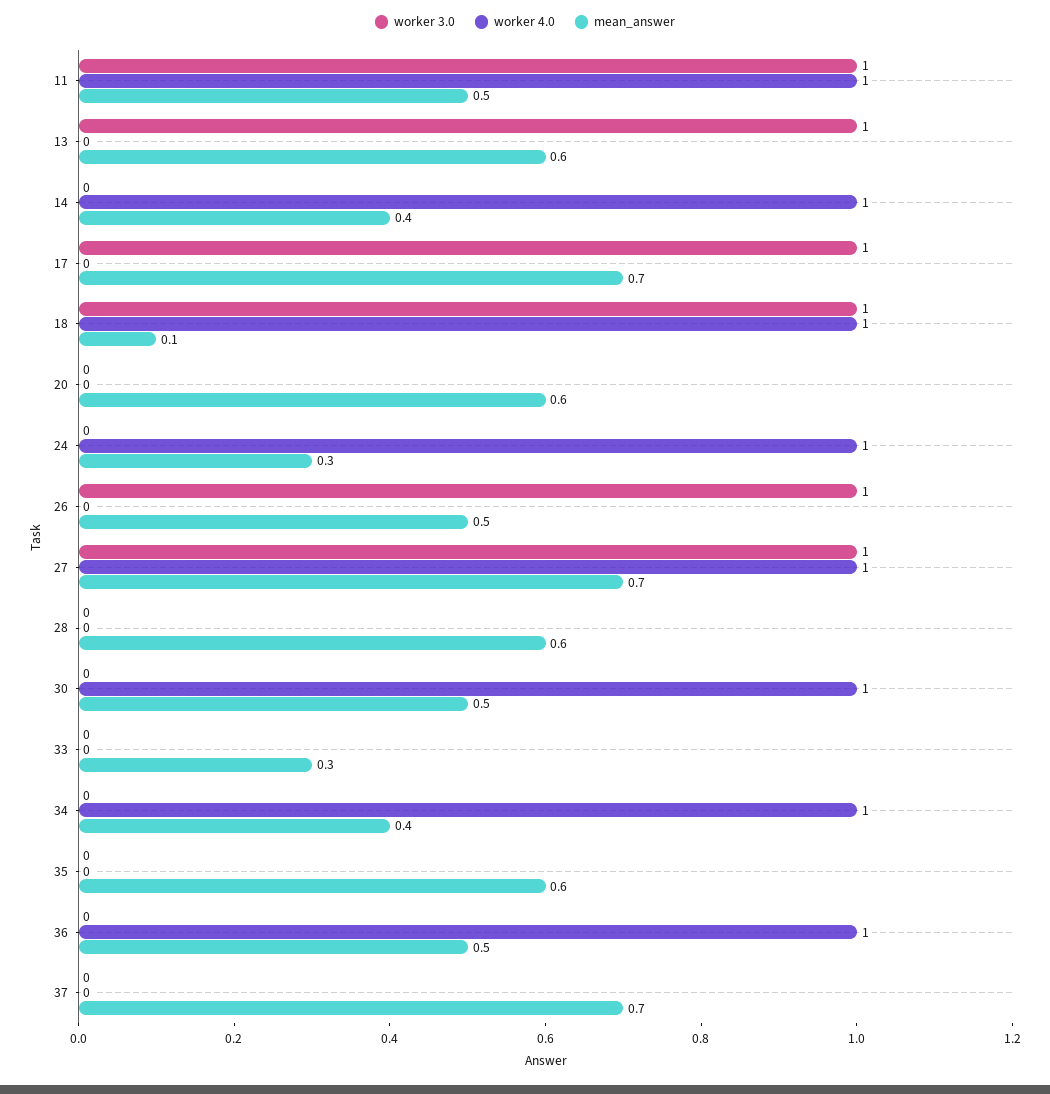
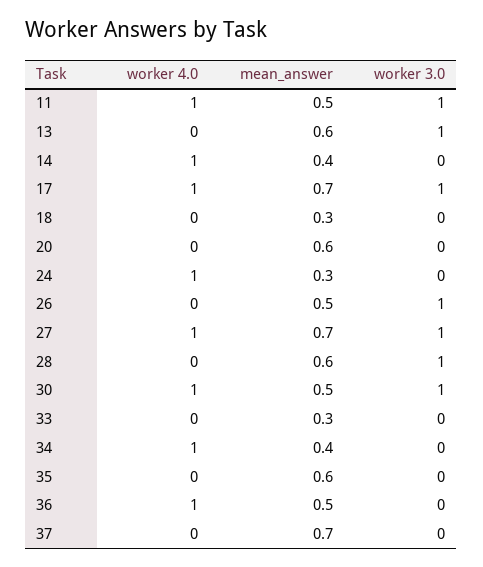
worker 4.0, 17: 0 -> 1
worker 3.0, 18: 1 -> 0
worker 4.0, 18: 1 -> 0
mean_answer, 18: 0.1 -> 0.3
worker 3.0, 28: 0 -> 1
worker 3.0, 30: 0 -> 1

